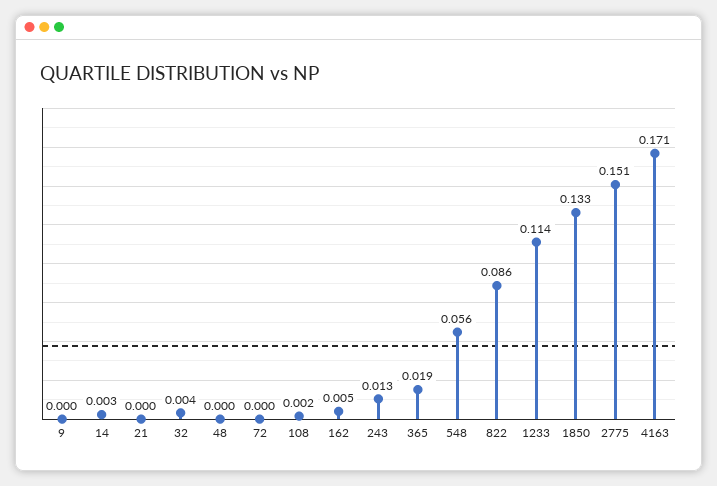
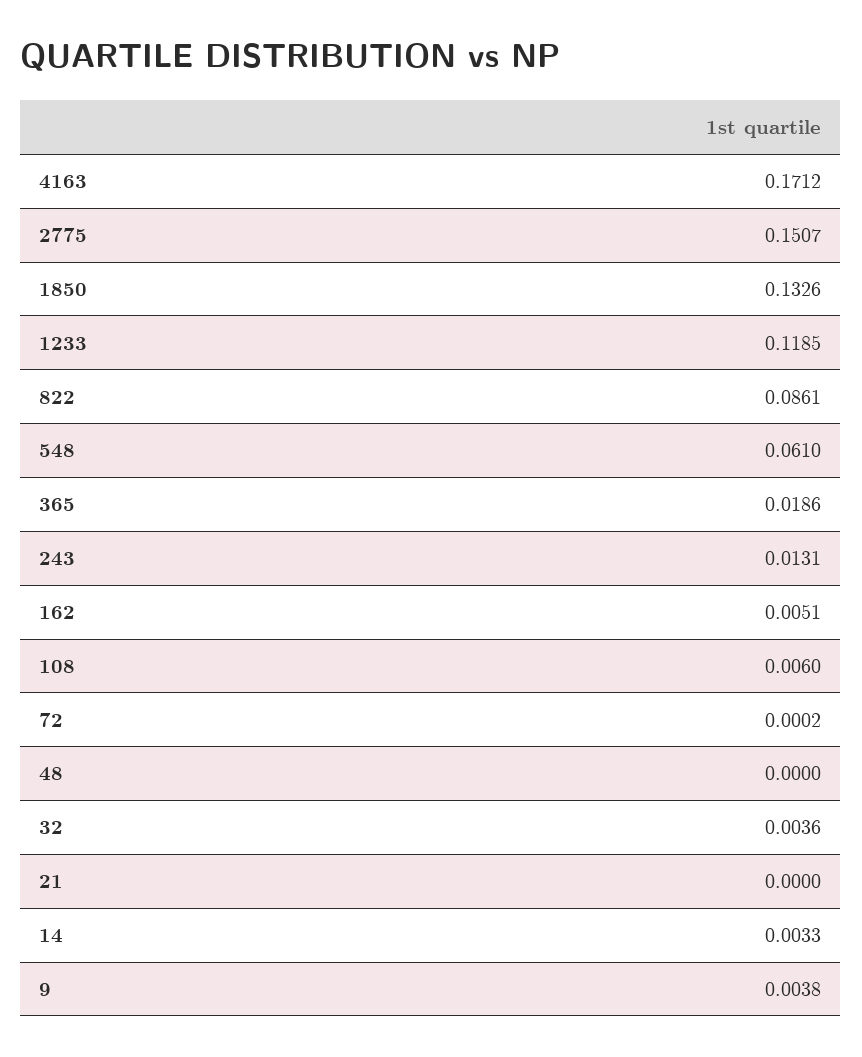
9: 0 -> 0.0038
108: 0.002 -> 0.006
548: 0.056 -> 0.061
1233: 0.114 -> 0.1185

